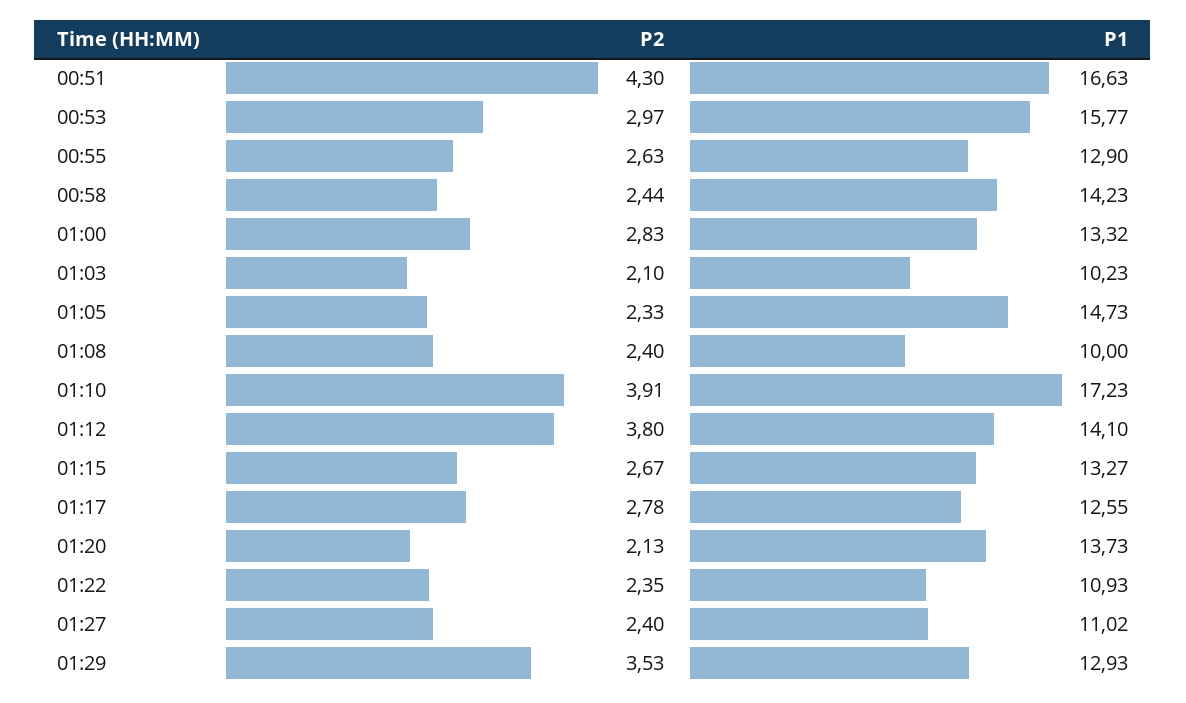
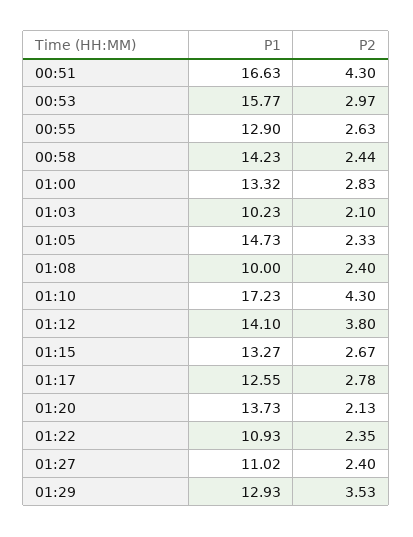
P2, 01:10: 3.91 -> 4.3

